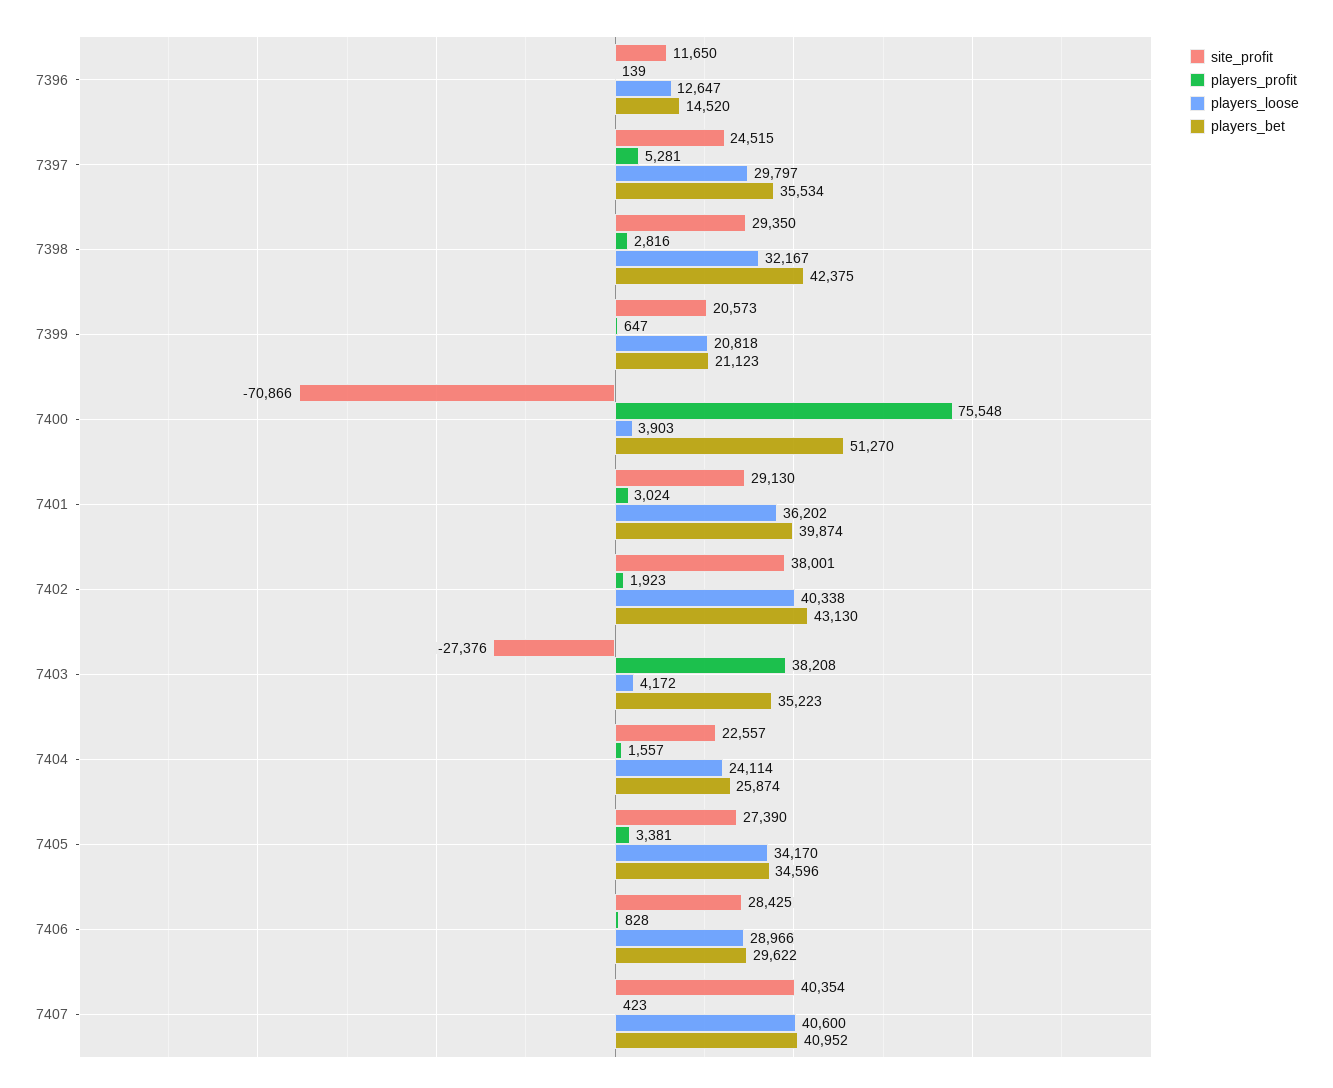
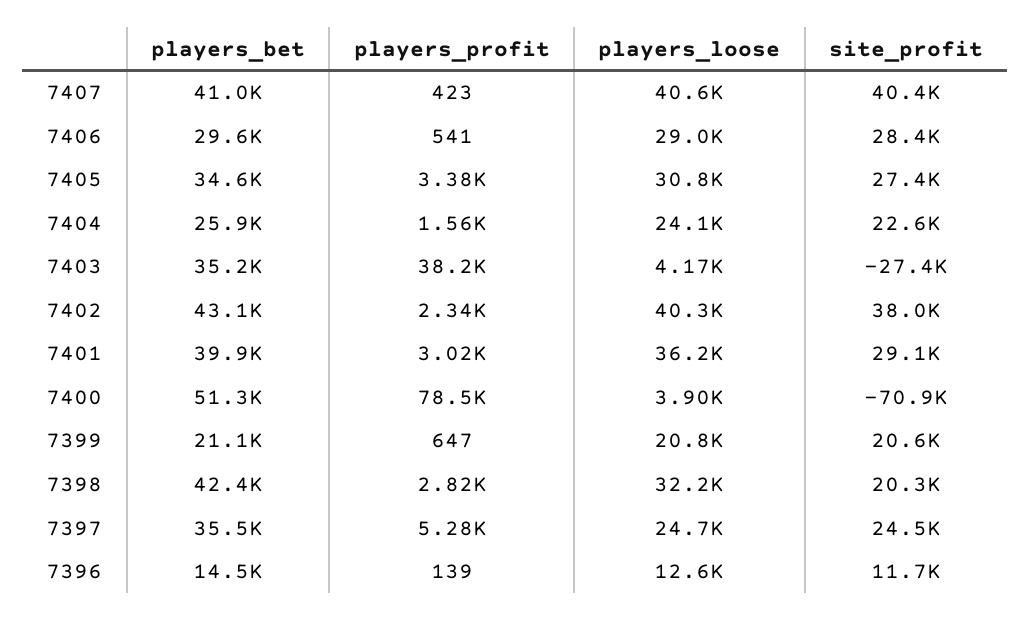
players_loose, 7397: 29797 -> 24700
site_profit, 7398: 29350 -> 20300
players_profit, 7400: 75548 -> 78500
players_profit, 7402: 1923 -> 2340
players_loose, 7405: 34170 -> 30800
players_profit, 7406: 828 -> 541

